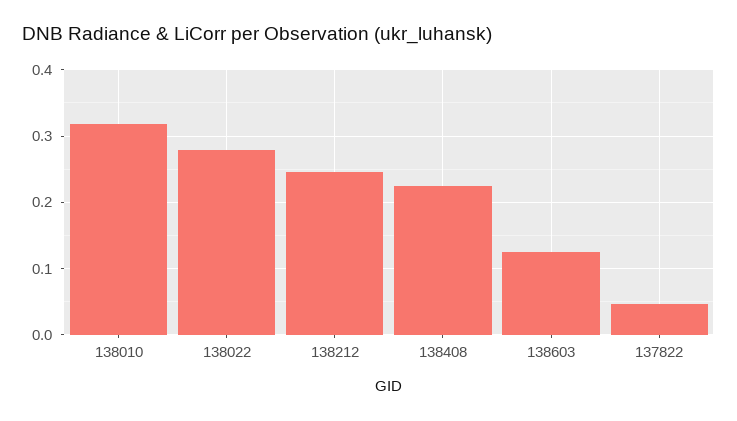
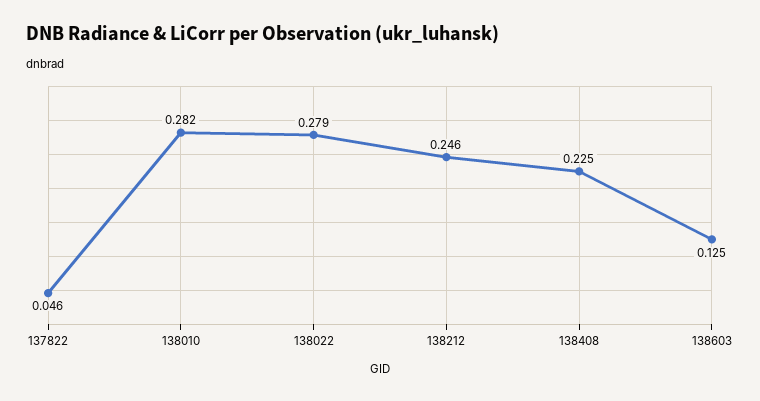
138010: 0.32 -> 0.282

